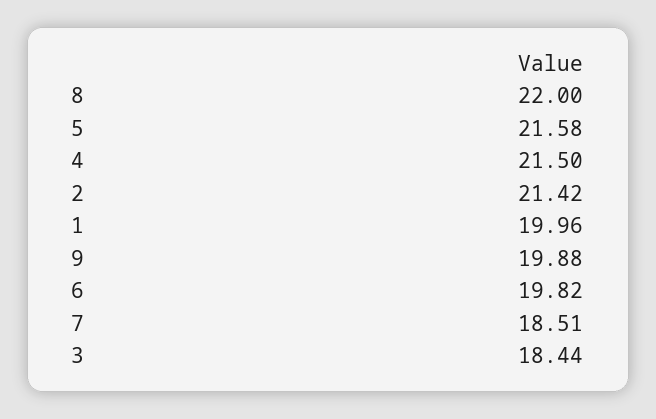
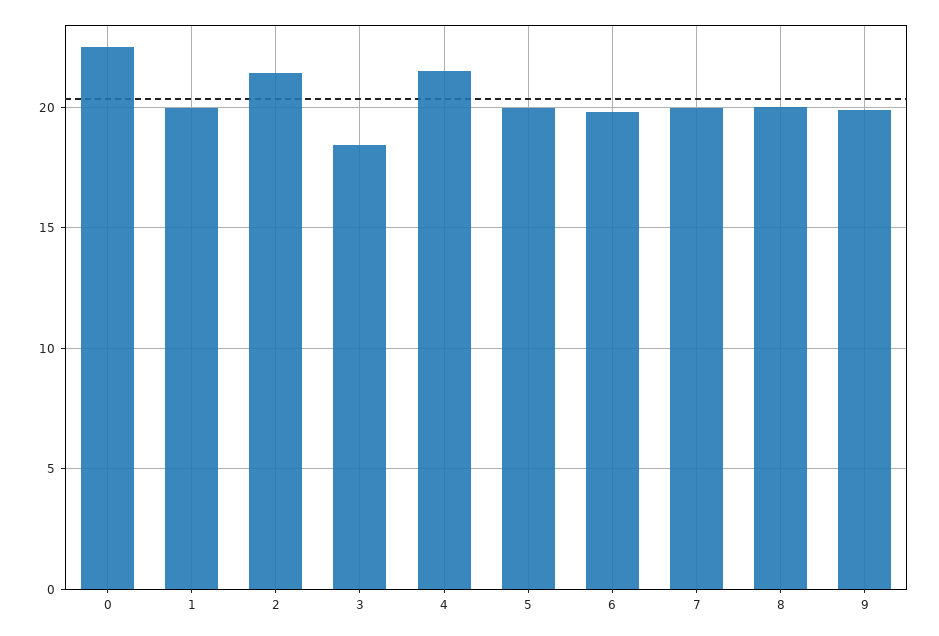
8: 22 -> 20
5: 21.58 -> 20
7: 18.51 -> 20
0: none -> 22.5

